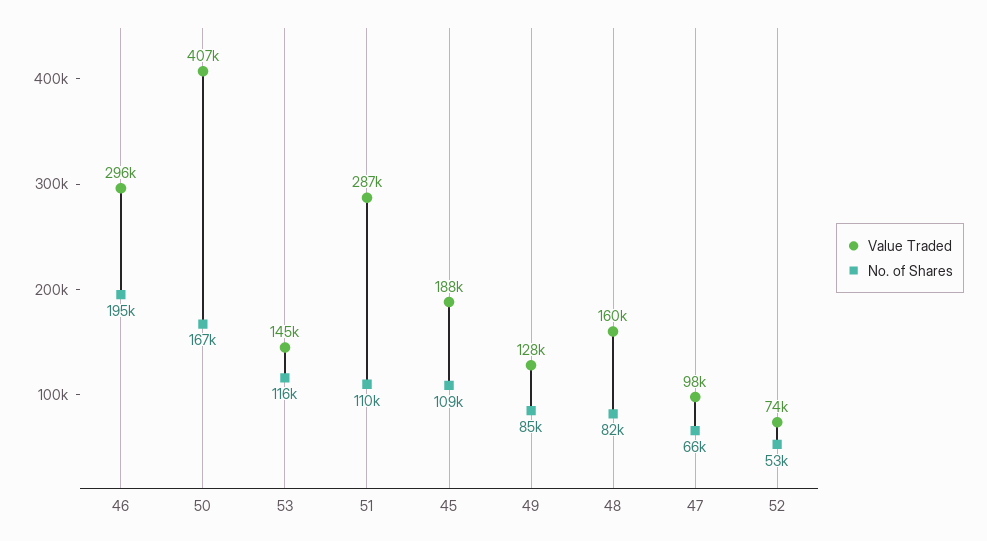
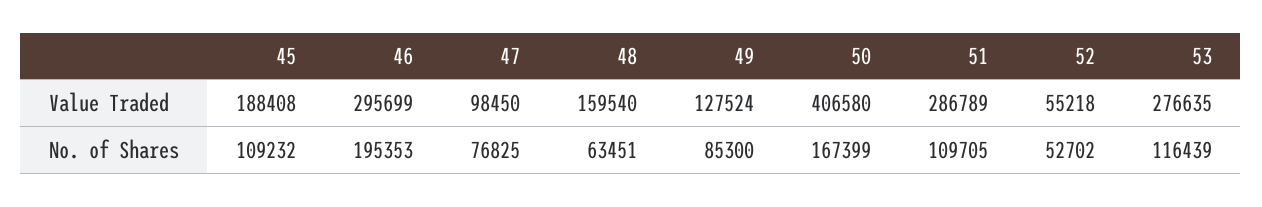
Value Traded, 53: 145000 -> 276635
No. of Shares, 48: 82000 -> 63451
No. of Shares, 47: 66000 -> 76825
Value Traded, 52: 74000 -> 55218

